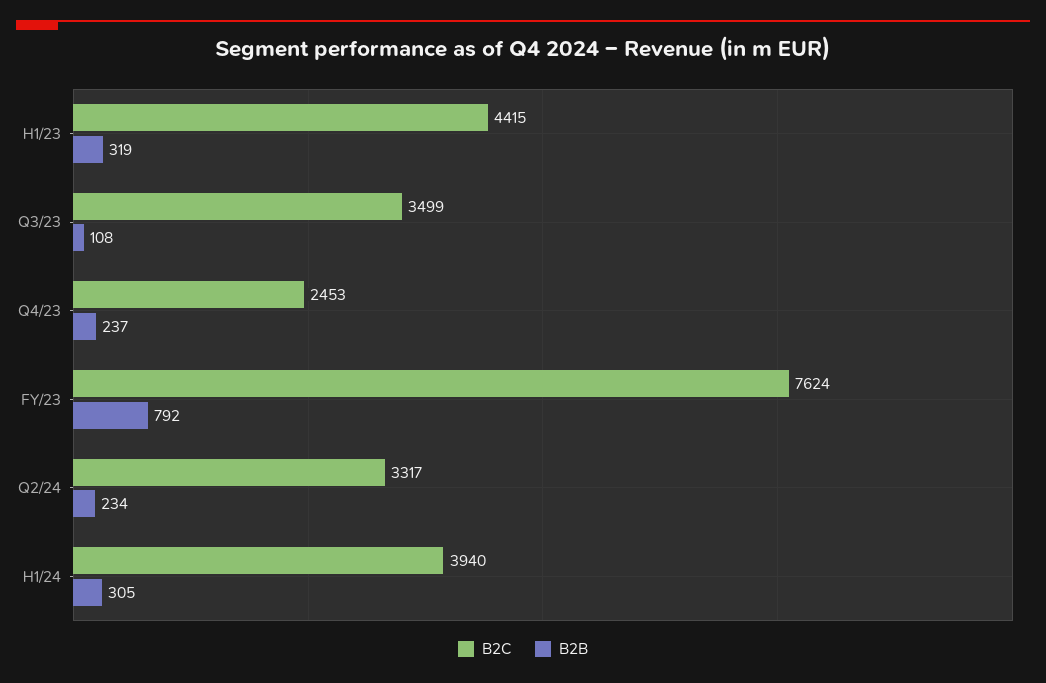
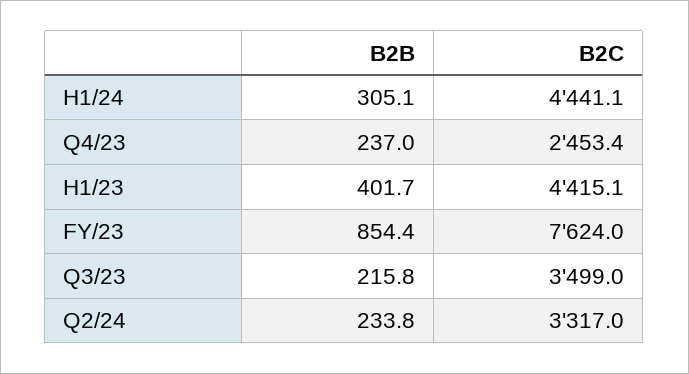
B2B, H1/23: 319 -> 401.7
B2B, Q3/23: 108 -> 215.8
B2B, FY/23: 792 -> 854.4
B2C, H1/24: 3940 -> 4441.1

